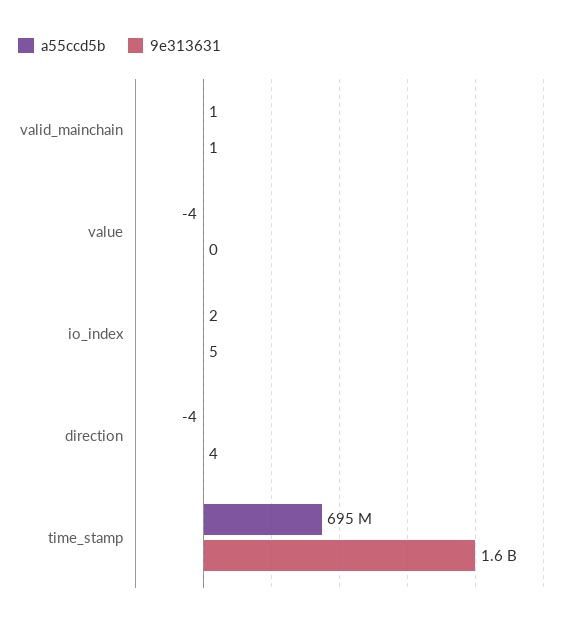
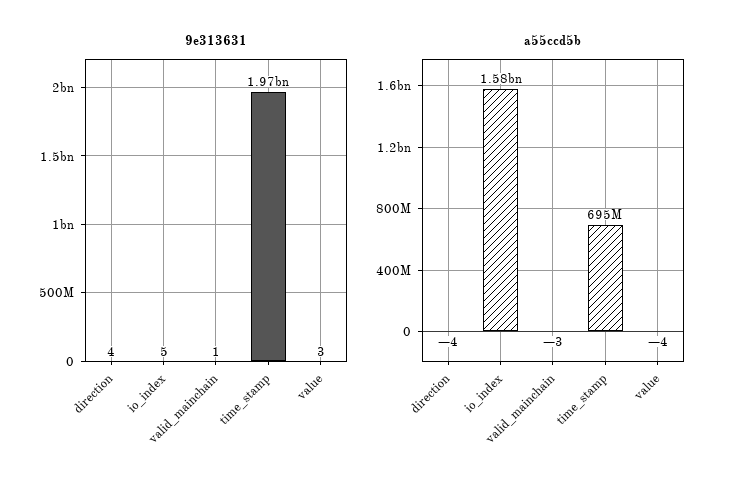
a55ccd5b, valid_mainchain: 1 -> -3
9e313631, value: 0 -> 3
a55ccd5b, io_index: 2 -> 1580000000
9e313631, time_stamp: 1600000000 -> 1970000000

